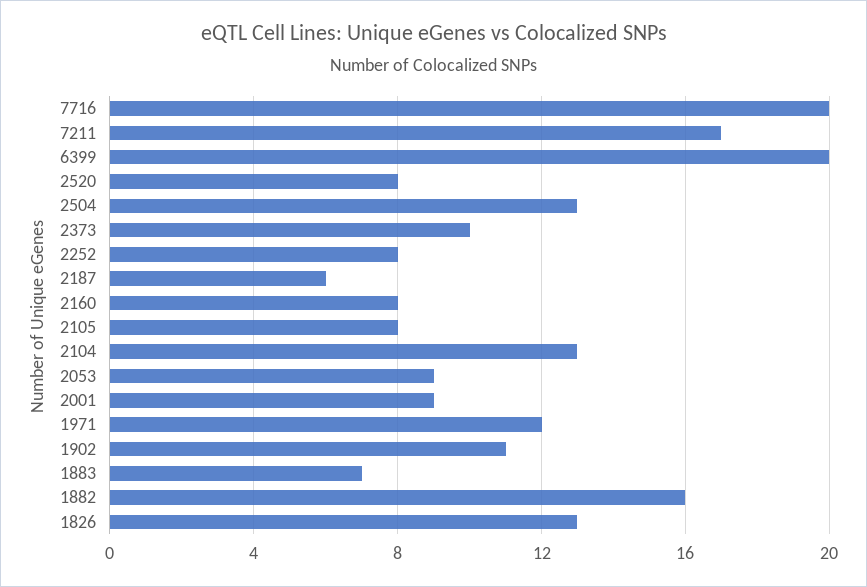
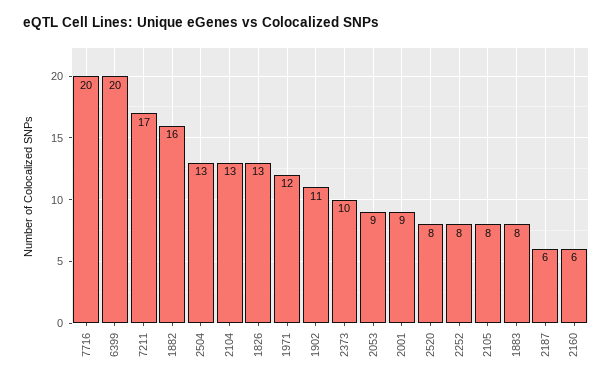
2160: 8 -> 6
1883: 7 -> 8

